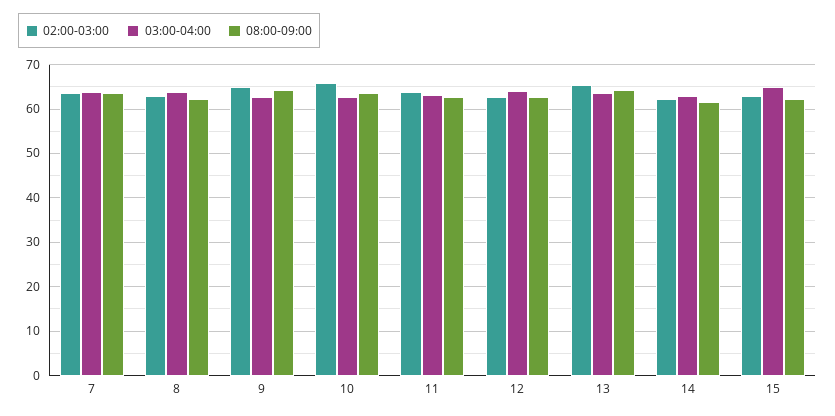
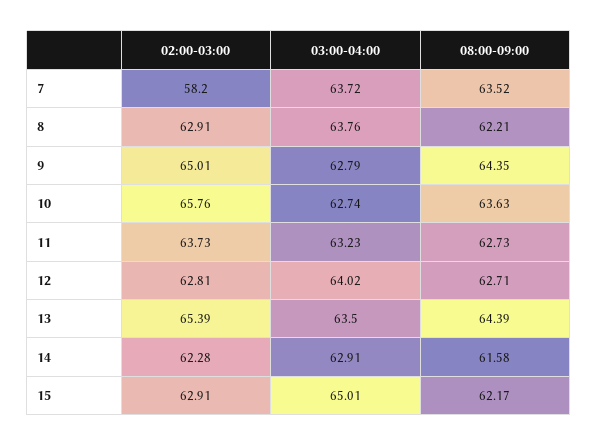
02:00-03:00, 7: 64 -> 58.2

